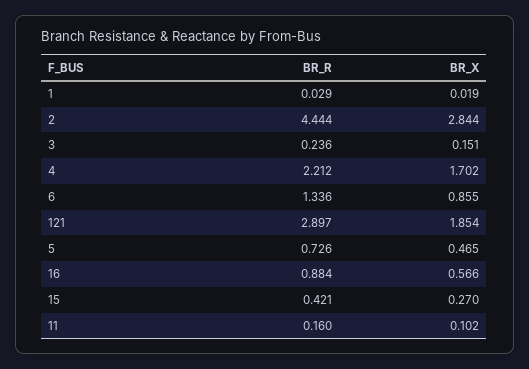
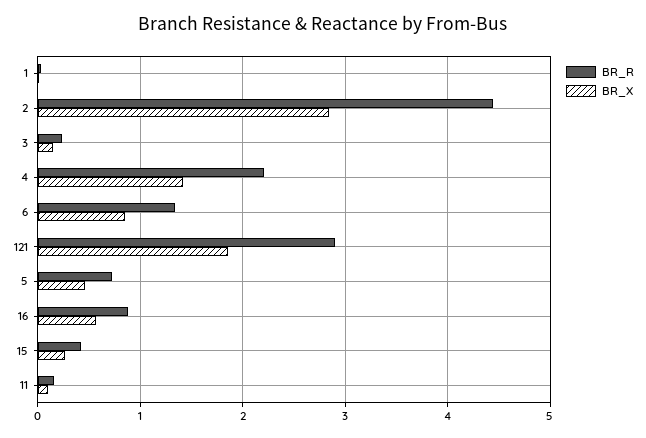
BR_X, 4: 1.702 -> 1.4

